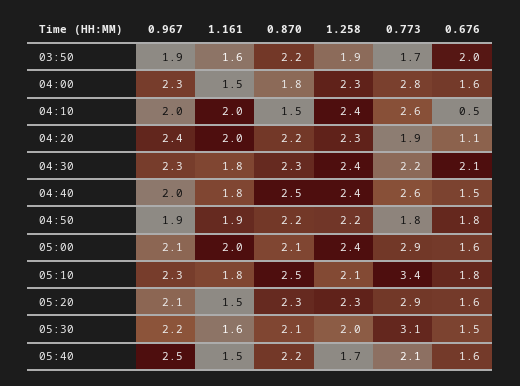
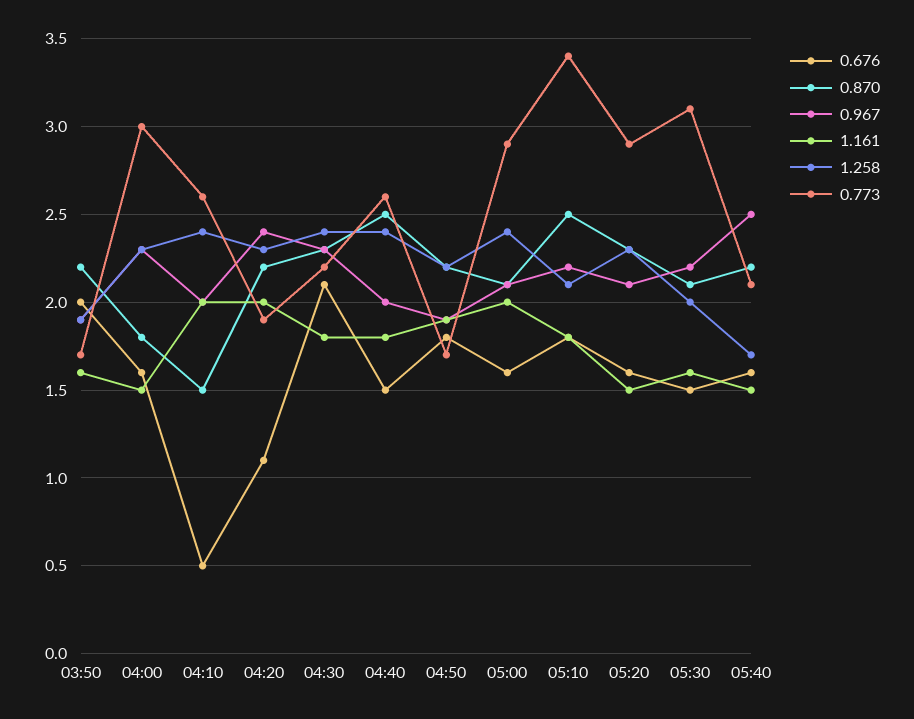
0.773, 04:00: 2.8 -> 3
0.773, 04:50: 1.8 -> 1.7
0.967, 05:10: 2.3 -> 2.2

